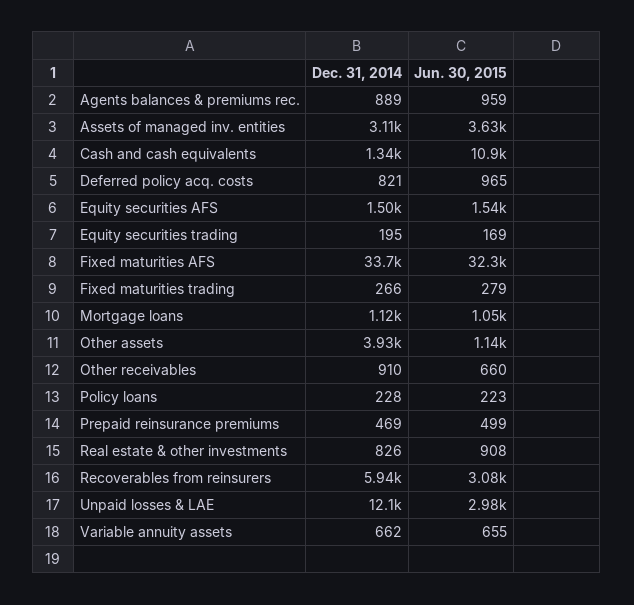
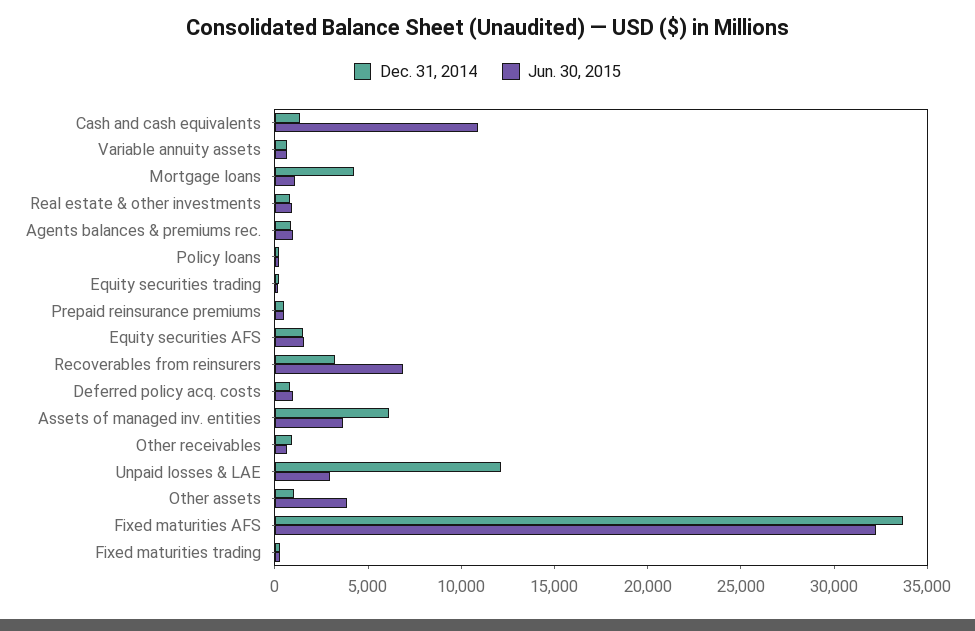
Dec. 31, 2014, Assets of managed inv. entities: 3110 -> 6000
Dec. 31, 2014, Mortgage loans: 1120 -> 4000
Dec. 31, 2014, Other assets: 3930 -> 1000
Jun. 30, 2015, Other assets: 1140 -> 4000
Dec. 31, 2014, Recoverables from reinsurers: 5940 -> 3000
Jun. 30, 2015, Recoverables from reinsurers: 3080 -> 7000

